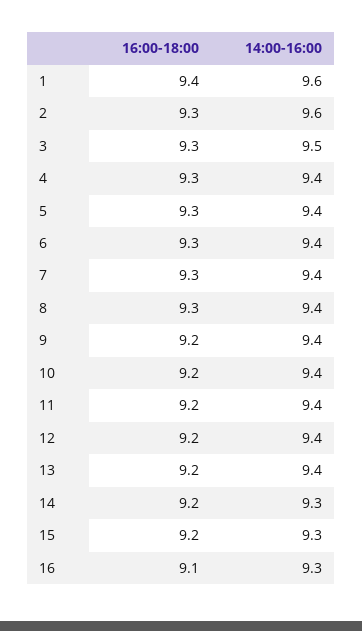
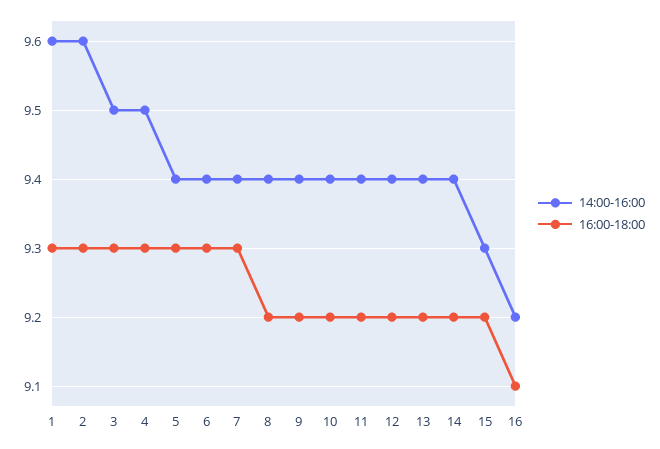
16:00-18:00, 1: 9.4 -> 9.3
14:00-16:00, 4: 9.4 -> 9.5
16:00-18:00, 8: 9.3 -> 9.2
14:00-16:00, 14: 9.3 -> 9.4
14:00-16:00, 16: 9.3 -> 9.2

